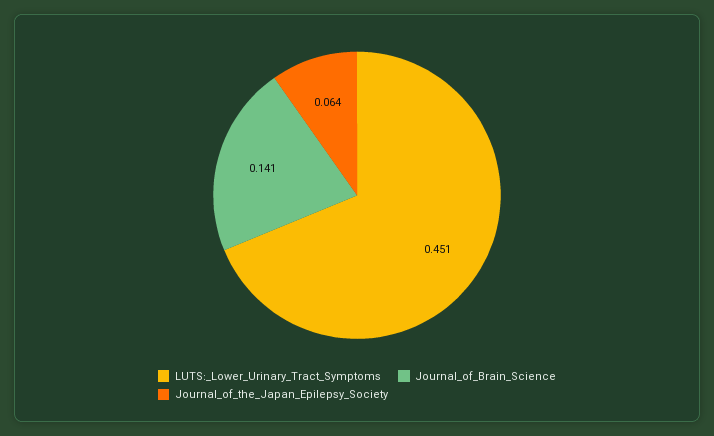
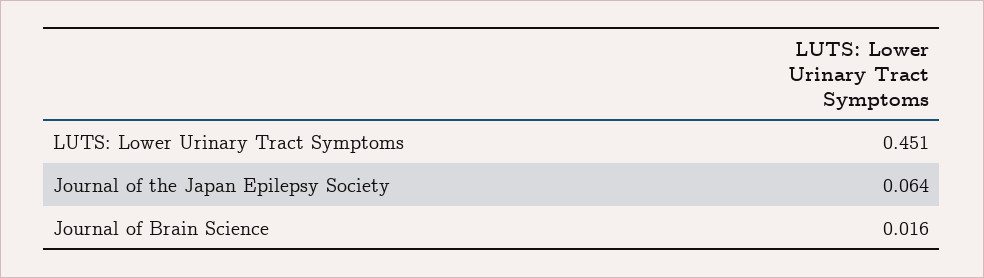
Journal_of_Brain_Science: 0.141 -> 0.016

